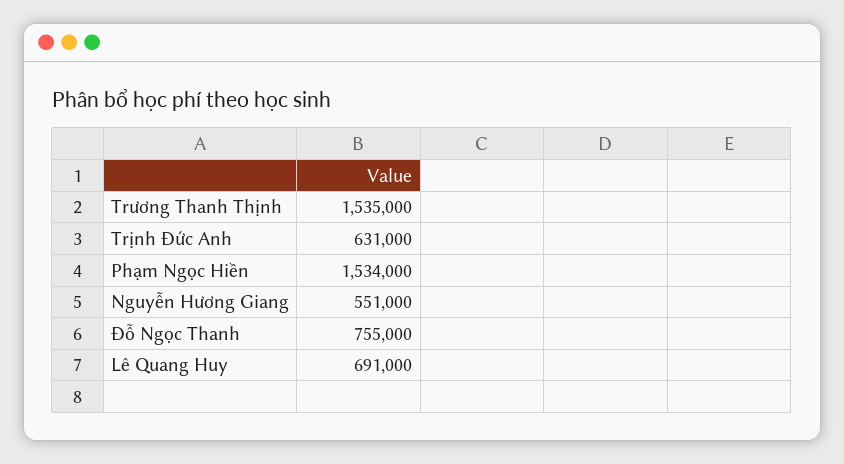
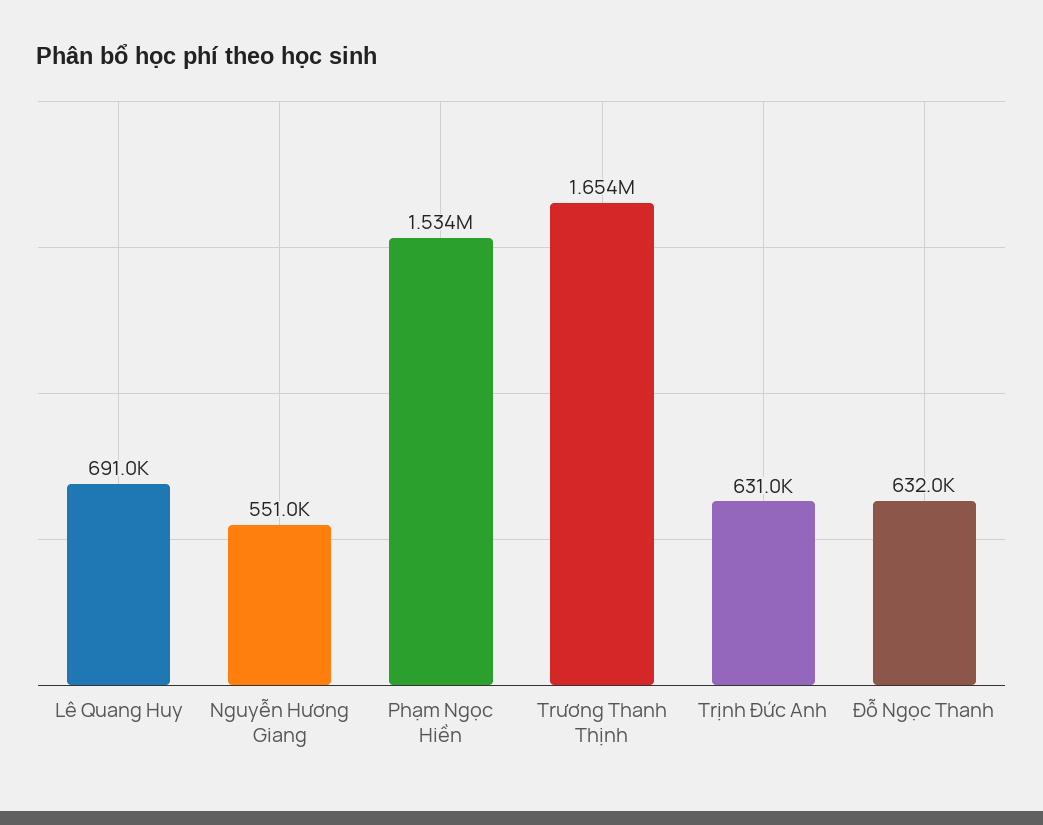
Trương Thanh Thịnh: 1535000 -> 1654000
Đỗ Ngọc Thanh: 755000 -> 632000

